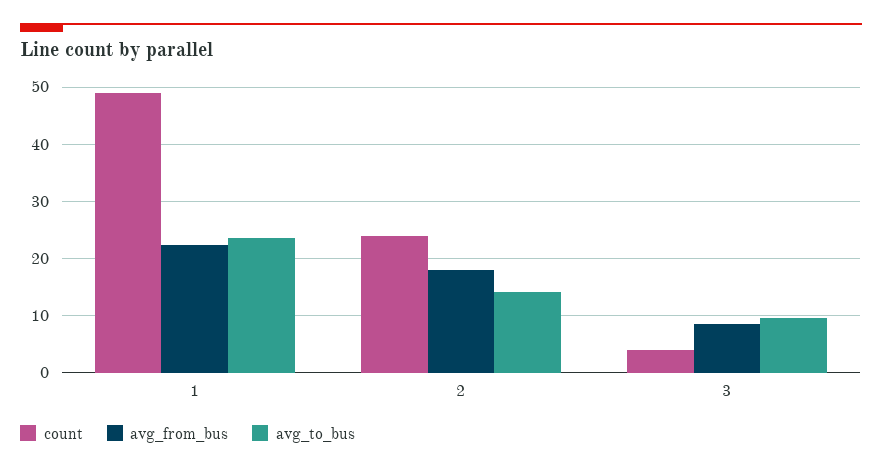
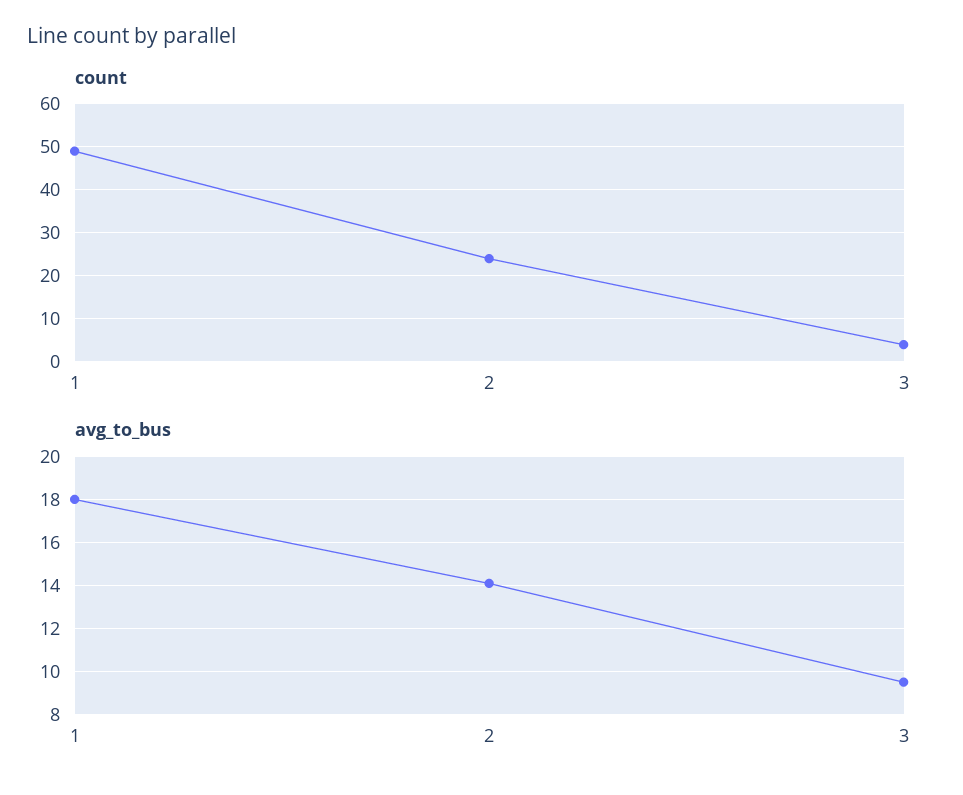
avg_from_bus, 1: 22 -> none
avg_to_bus, 1: 24 -> 18
avg_from_bus, 2: 18 -> none
avg_from_bus, 3: 8 -> none

